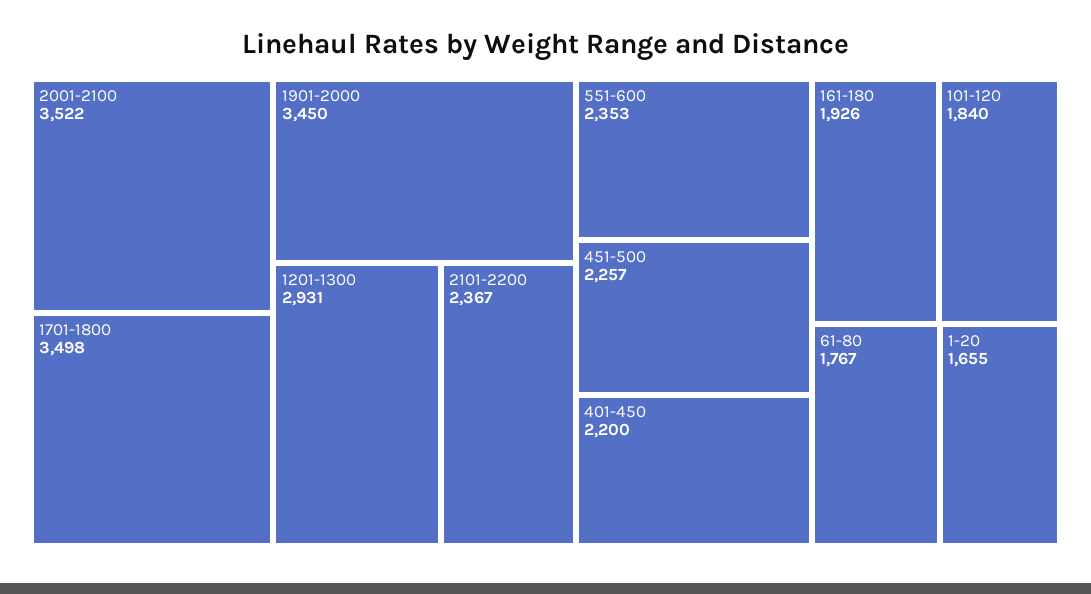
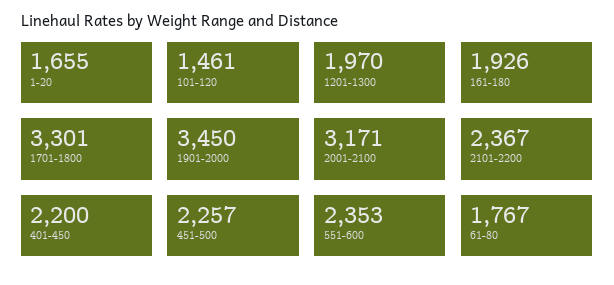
2001-2100: 3522 -> 3171
1701-1800: 3498 -> 3301
1201-1300: 2931 -> 1970
101-120: 1840 -> 1461

